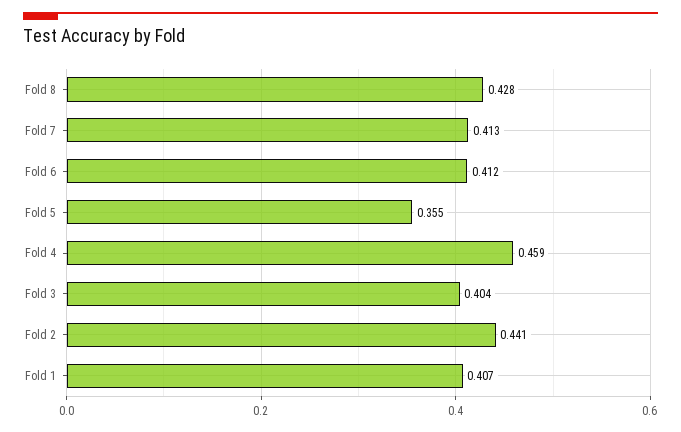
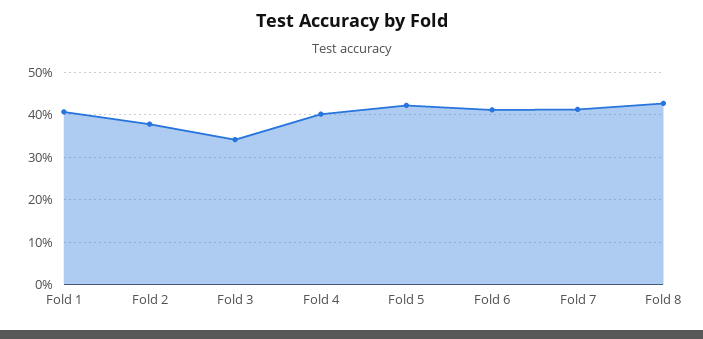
Fold 5: 0.355 -> 0.42
Fold 4: 0.459 -> 0.4
Fold 3: 0.404 -> 0.34
Fold 2: 0.441 -> 0.38

